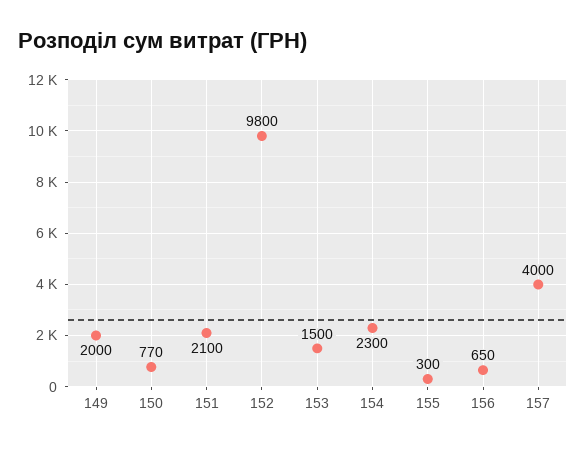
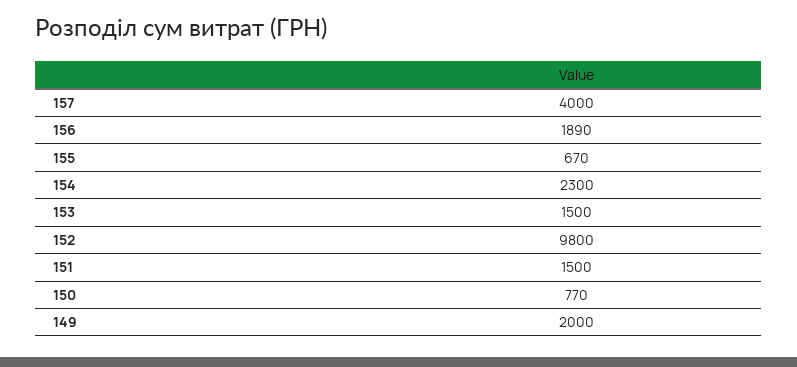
151: 2100 -> 1500
155: 300 -> 670
156: 650 -> 1890

